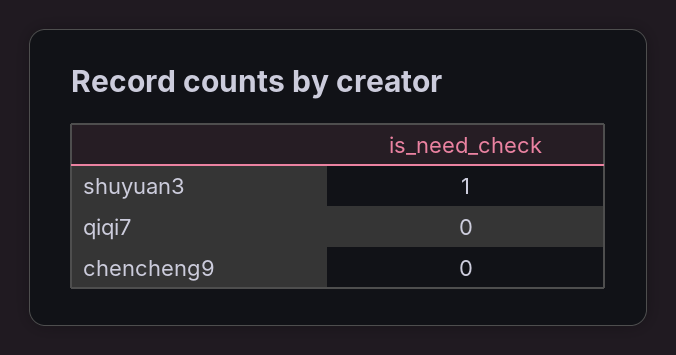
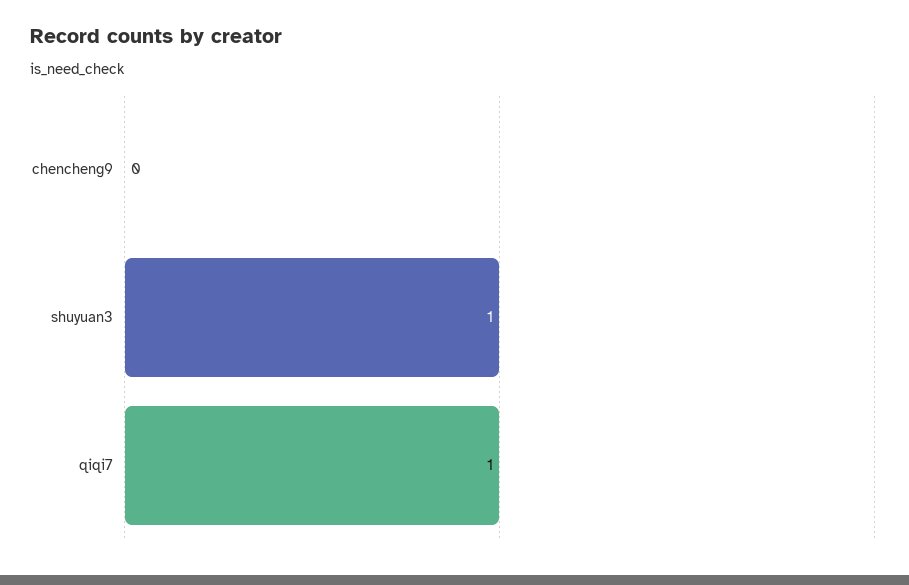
qiqi7: 0 -> 1

